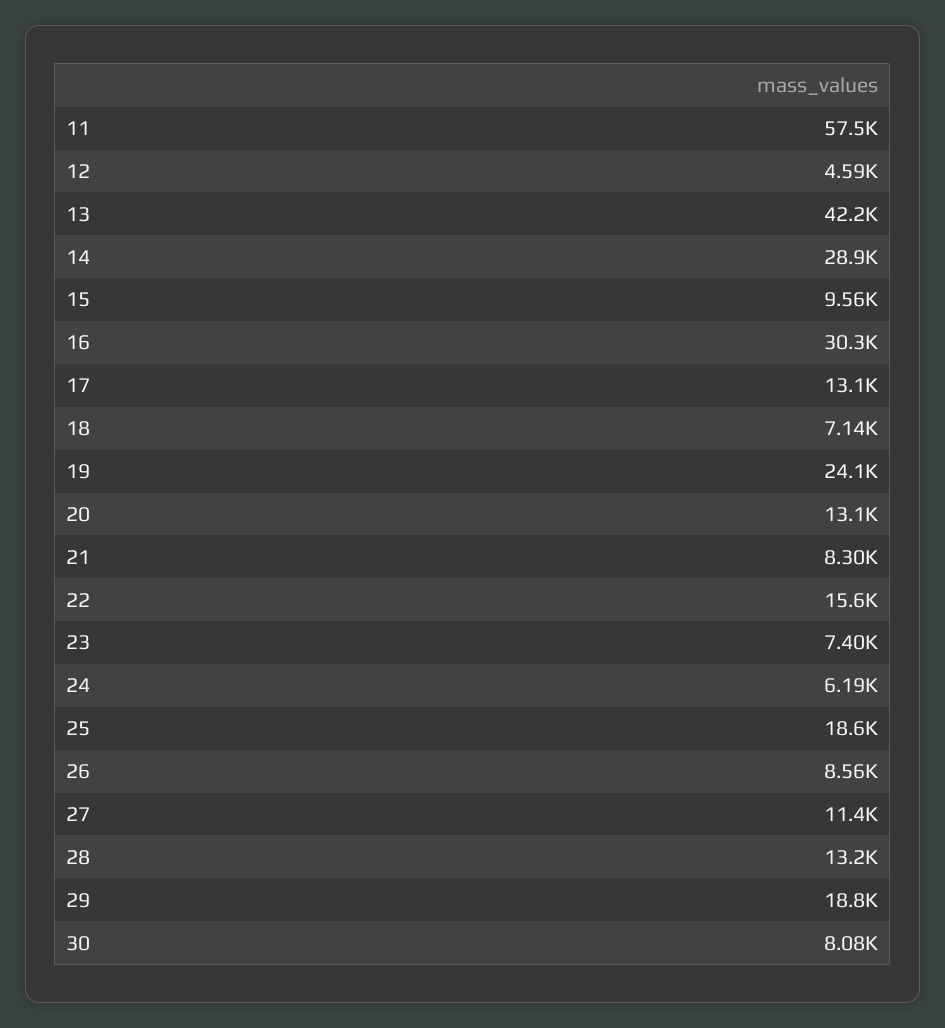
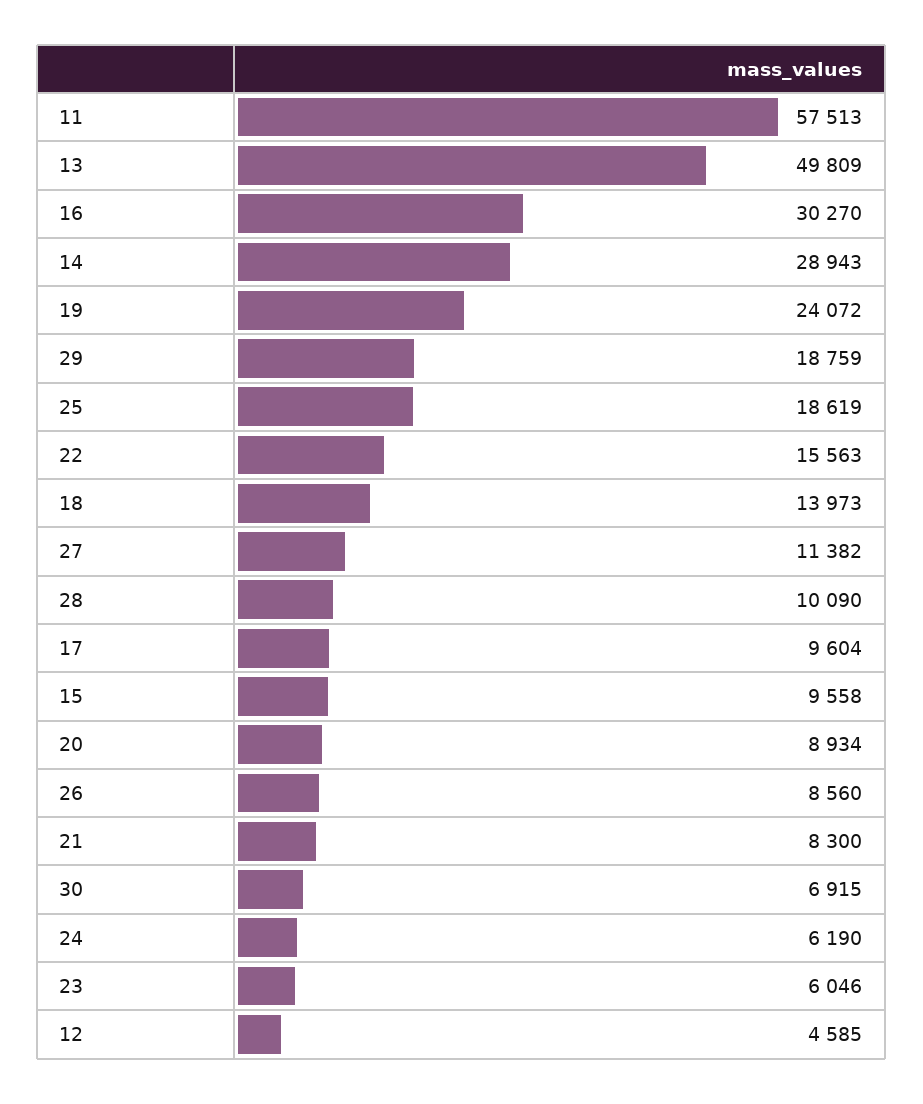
13: 42200 -> 49809
17: 13100 -> 9604
18: 7140 -> 13973
20: 13100 -> 8934
23: 7400 -> 6046
28: 13200 -> 10090
30: 8080 -> 6915

